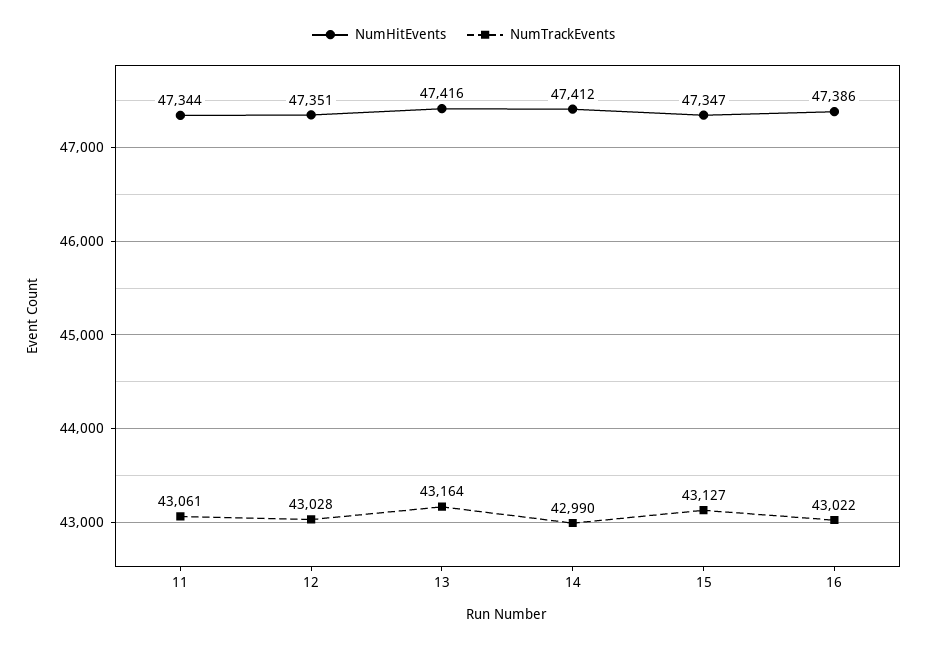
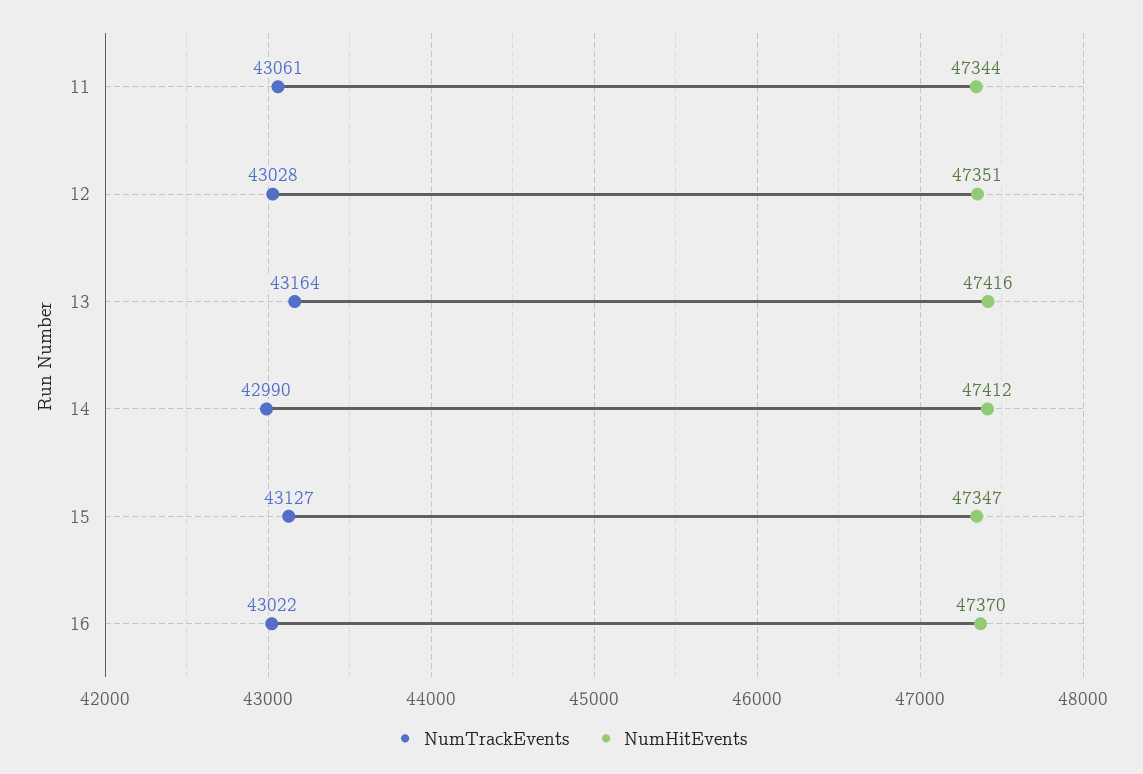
NumHitEvents, 16: 47386 -> 47370

